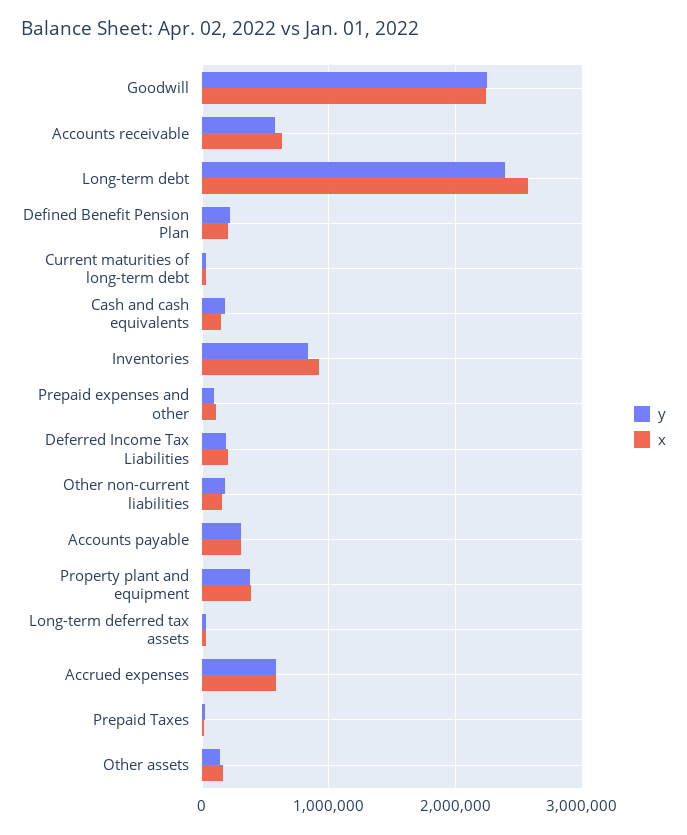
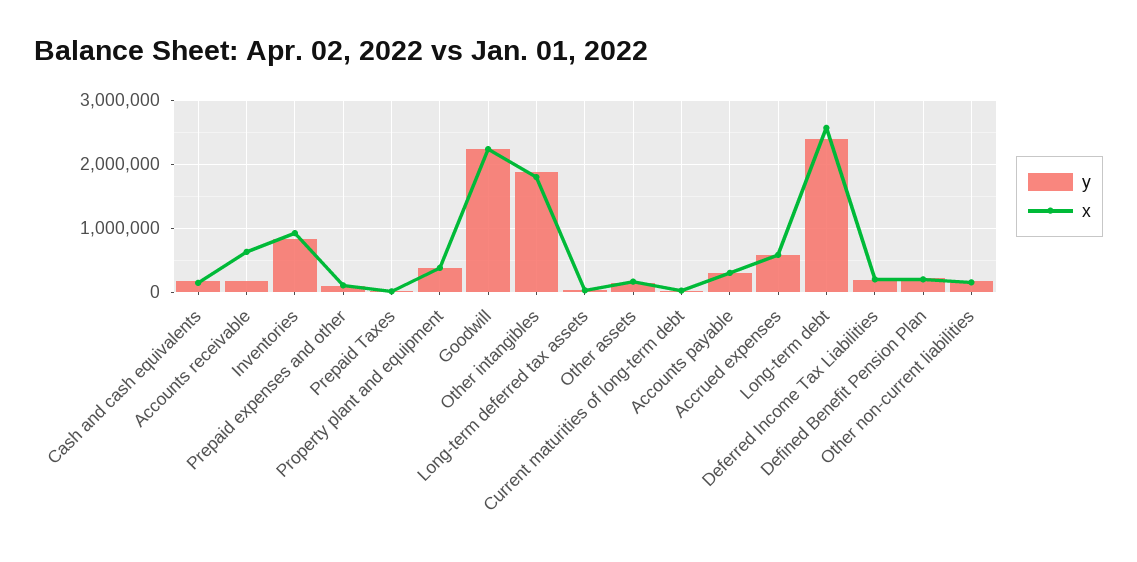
y, Accounts receivable: 600000 -> 200000
y, Other intangibles: none -> 1900000
x, Other intangibles: none -> 1800000

